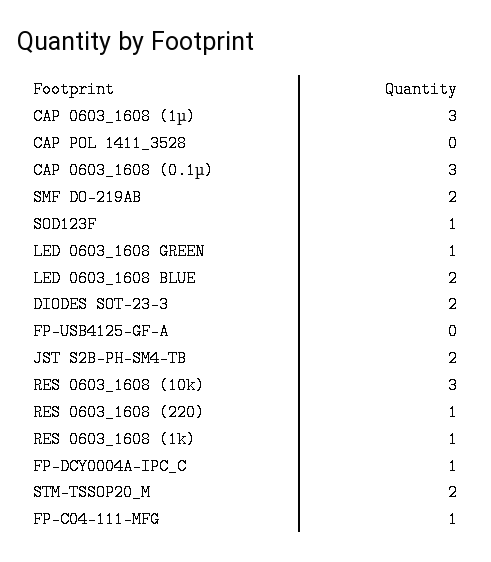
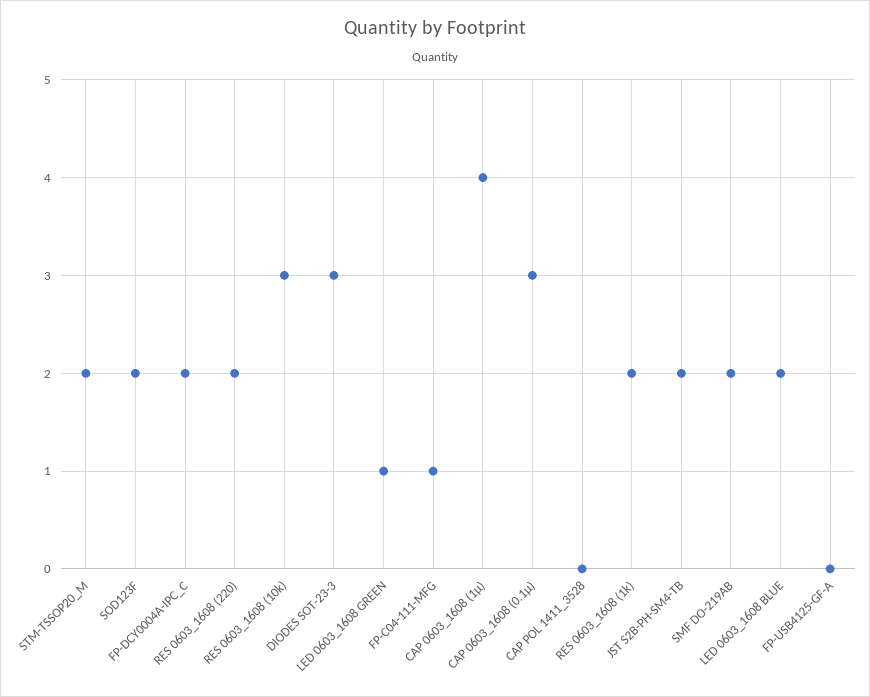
CAP 0603_1608 (1µ): 3 -> 4
SOD123F: 1 -> 2
DIODES SOT-23-3: 2 -> 3
RES 0603_1608 (220): 1 -> 2
RES 0603_1608 (1k): 1 -> 2
FP-DCY0004A-IPC_C: 1 -> 2

